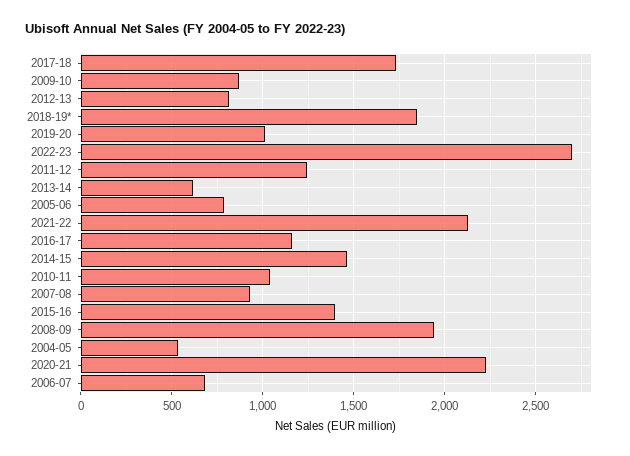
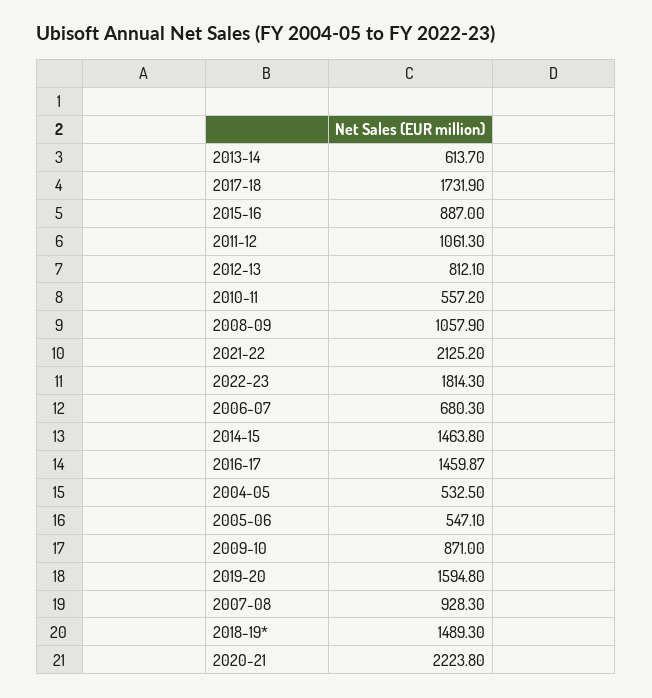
2018-19*: 1850 -> 1489.3
2019-20: 1000 -> 1594.8
2022-23: 2700 -> 1814.3
2011-12: 1250 -> 1061.3
2005-06: 800 -> 547.1
2016-17: 1150 -> 1459.87
2010-11: 1050 -> 557.2
2015-16: 1400 -> 887
2008-09: 1950 -> 1057.9

